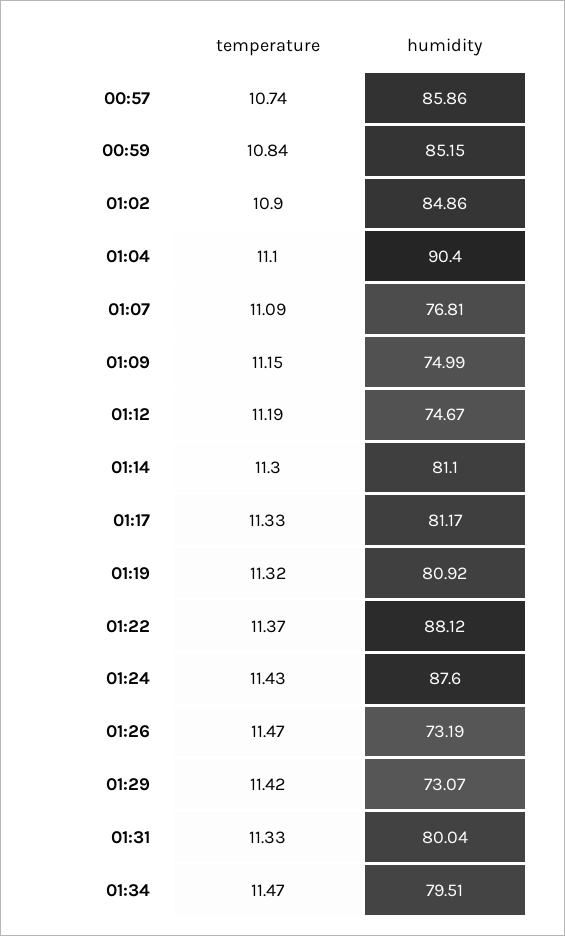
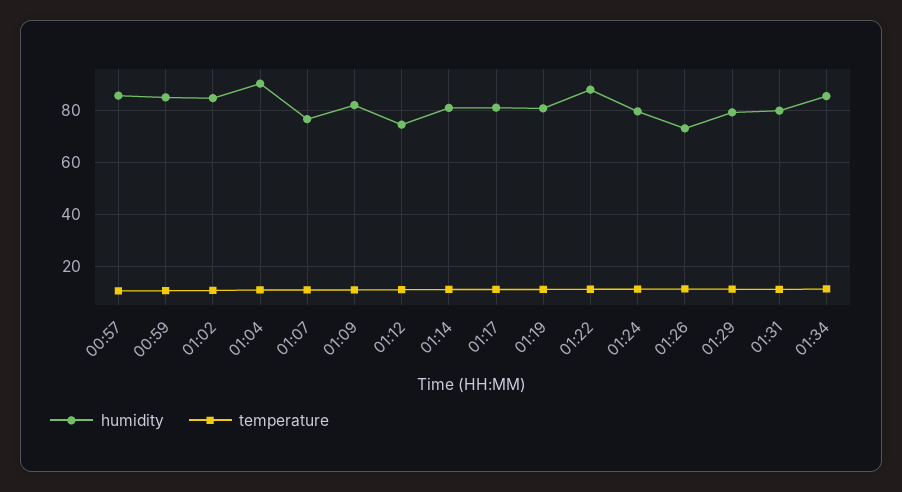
humidity, 01:09: 74.99 -> 82.5
humidity, 01:24: 87.6 -> 80
humidity, 01:29: 73.07 -> 80
humidity, 01:34: 79.51 -> 85

